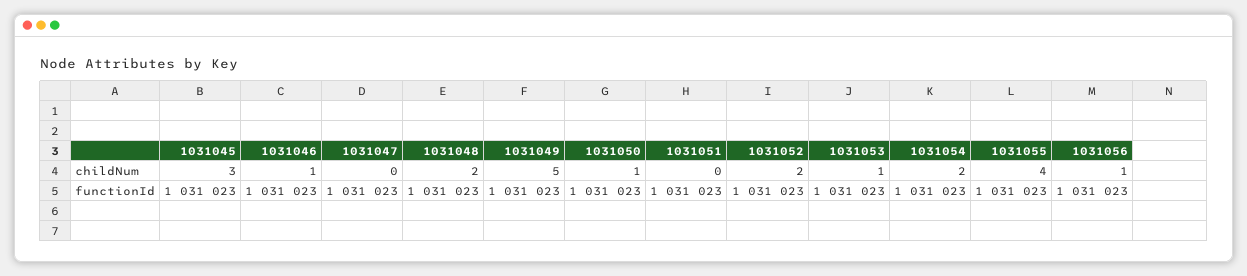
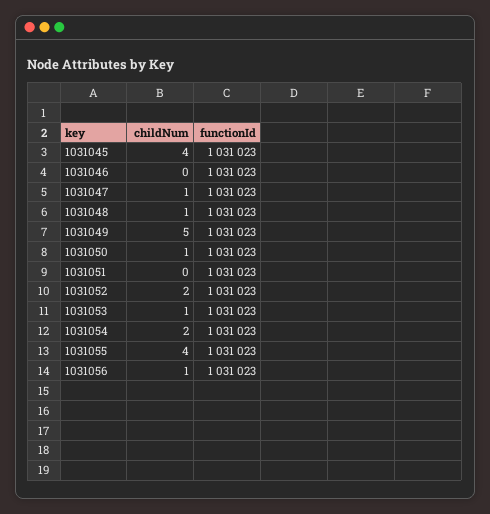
1031045, childNum: 3 -> 4
1031046, childNum: 1 -> 0
1031047, childNum: 0 -> 1
1031048, childNum: 2 -> 1

